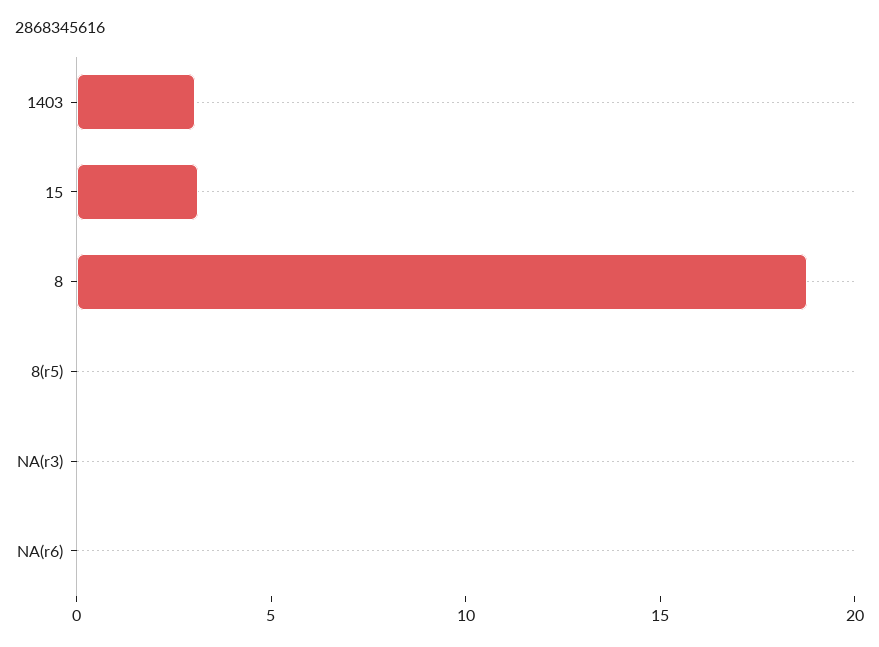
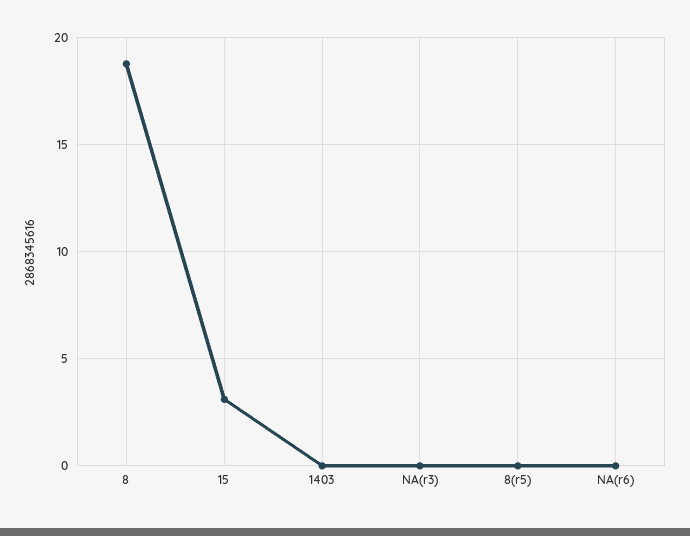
1403: 3 -> 0

